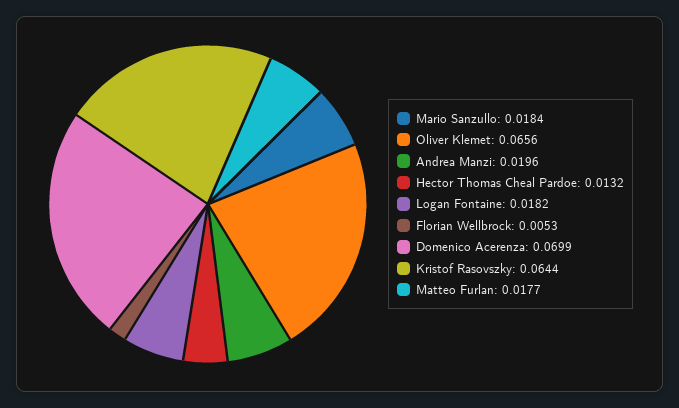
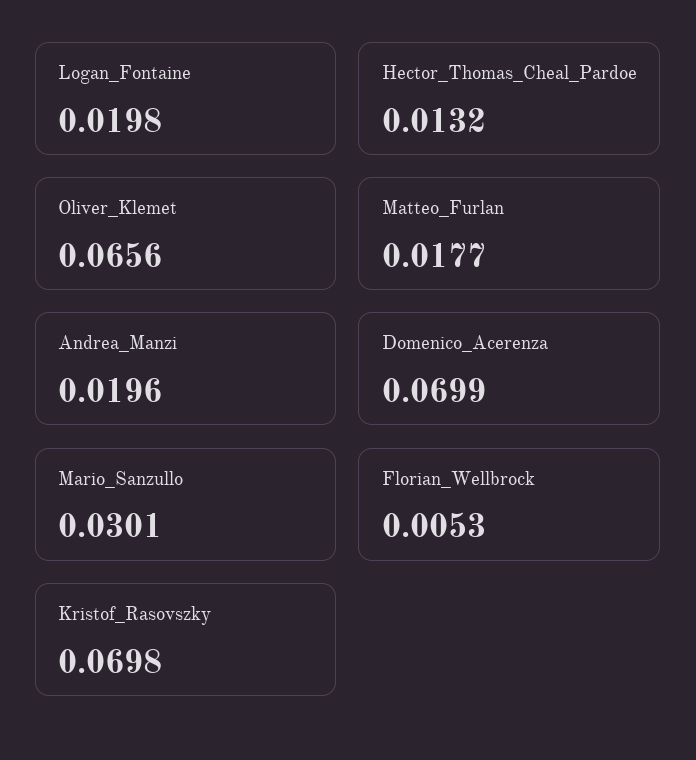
Mario Sanzullo: 0.0184 -> 0.0301
Logan Fontaine: 0.0182 -> 0.0198
Kristof Rasovszky: 0.0644 -> 0.0698

